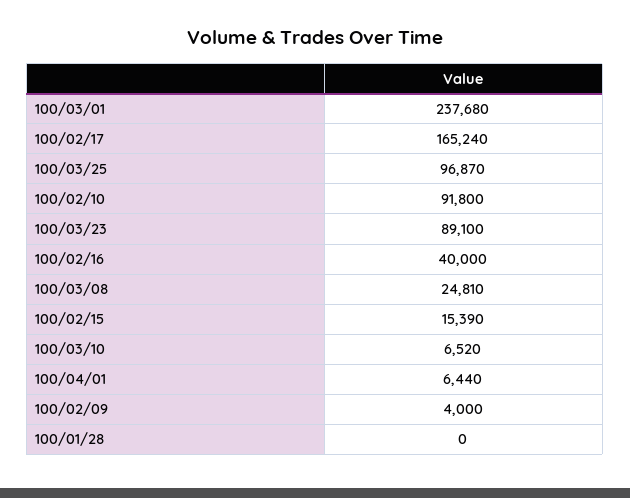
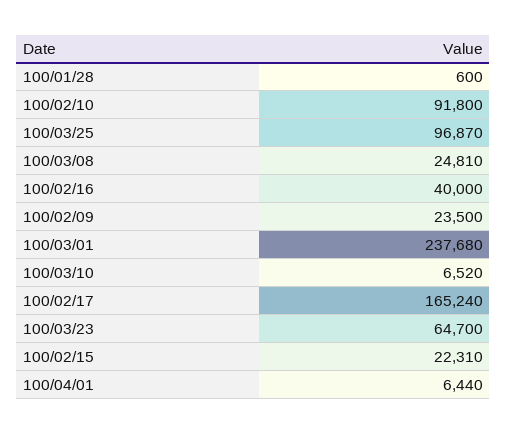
100/03/23: 89100 -> 64700
100/02/15: 15390 -> 22310
100/02/09: 4000 -> 23500
100/01/28: 0 -> 600

